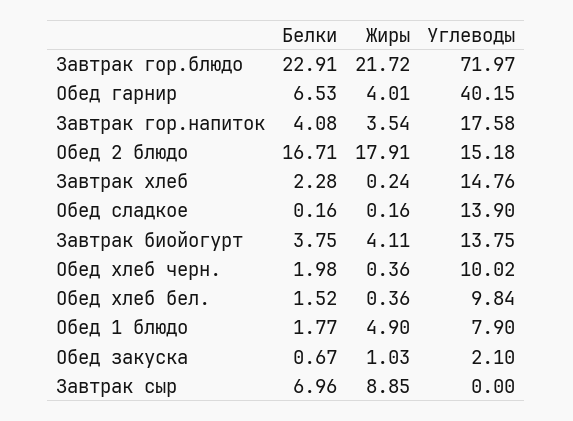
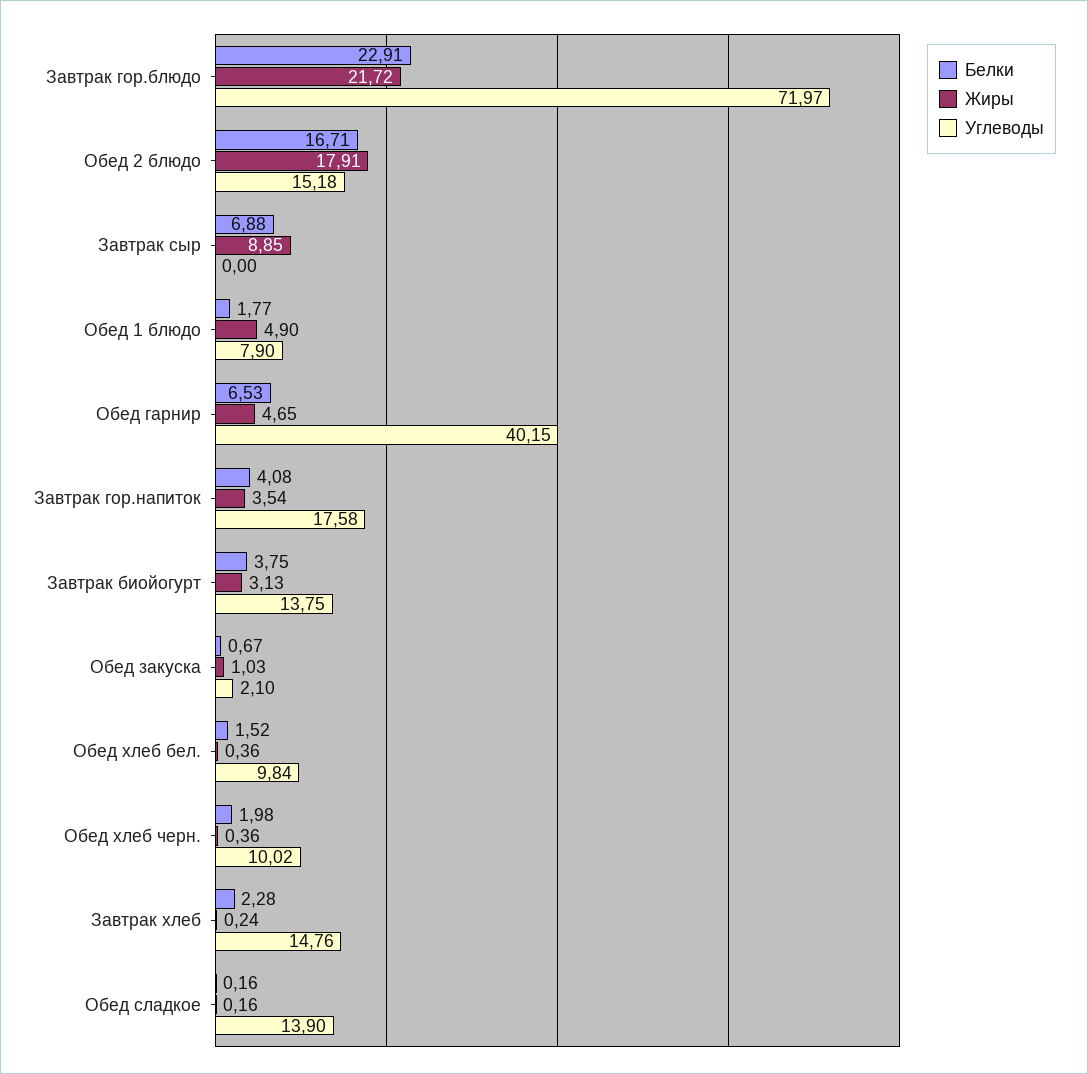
Жиры, Обед гарнир: 4.01 -> 4.65
Жиры, Завтрак биойогурт: 4.11 -> 3.13
Белки, Завтрак сыр: 6.96 -> 6.88

